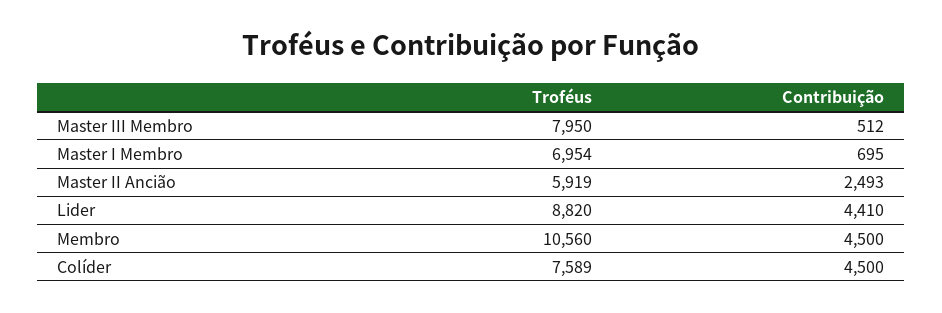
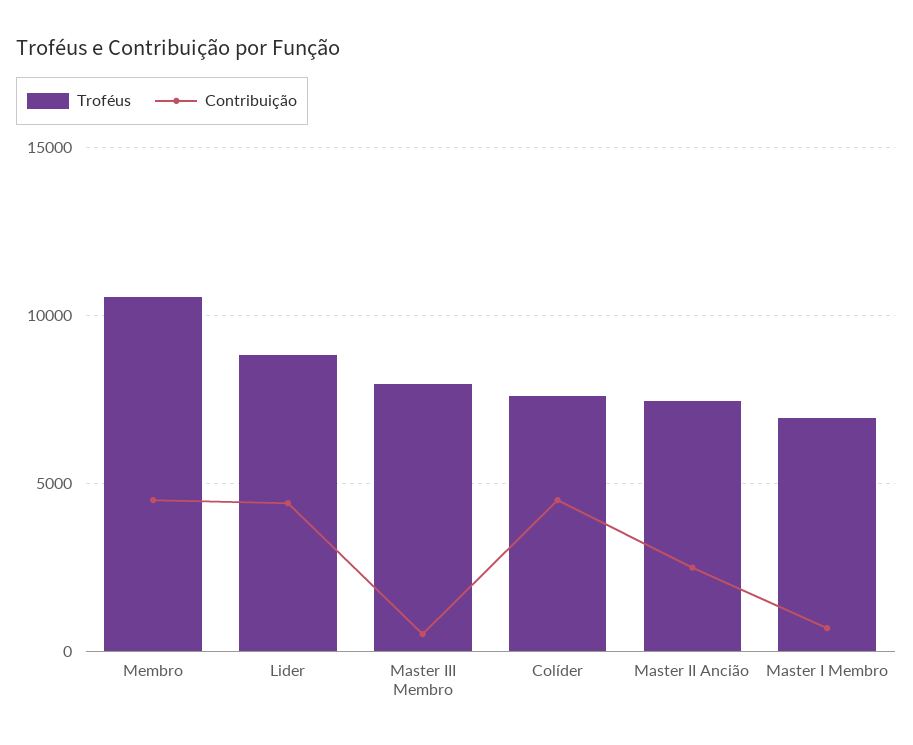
Troféus, Master II Ancião: 5919 -> 7500

